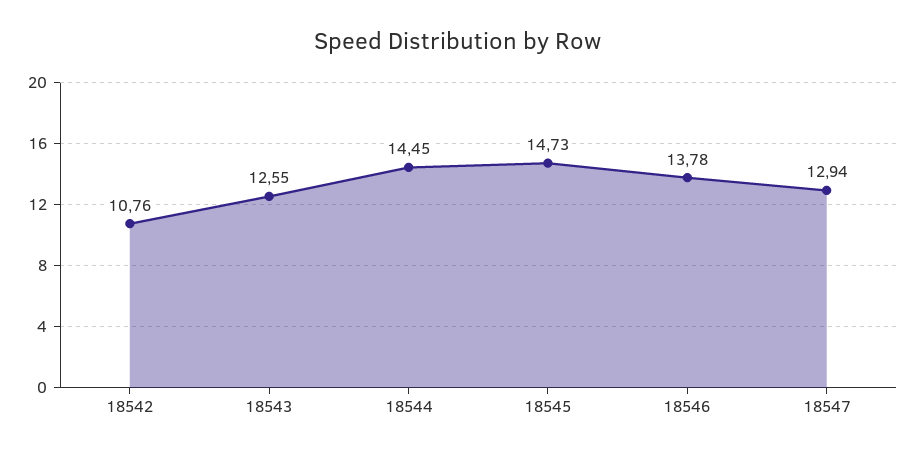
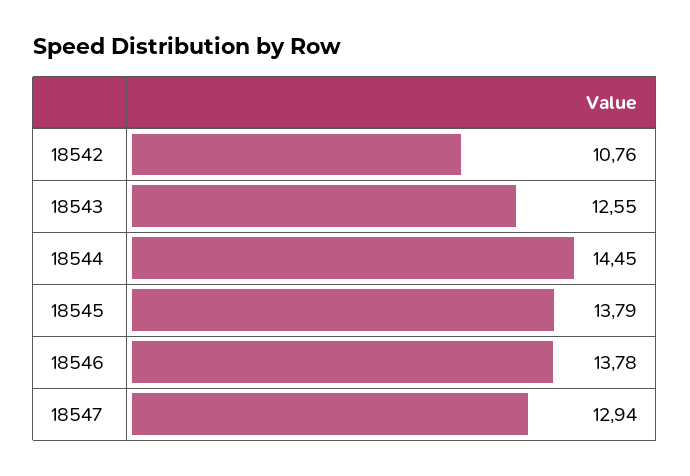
18545: 14.73 -> 13.79

